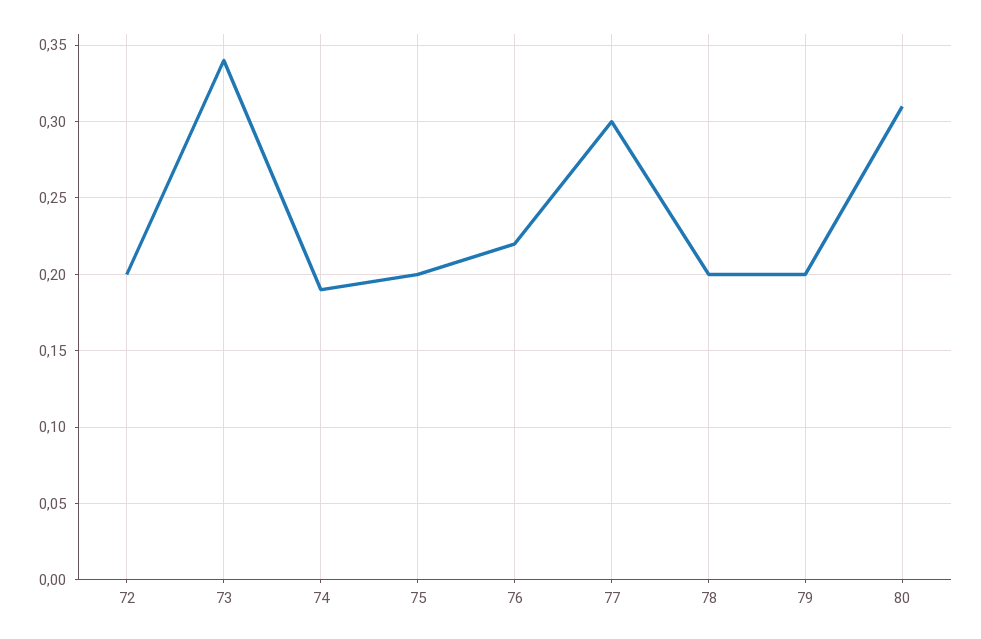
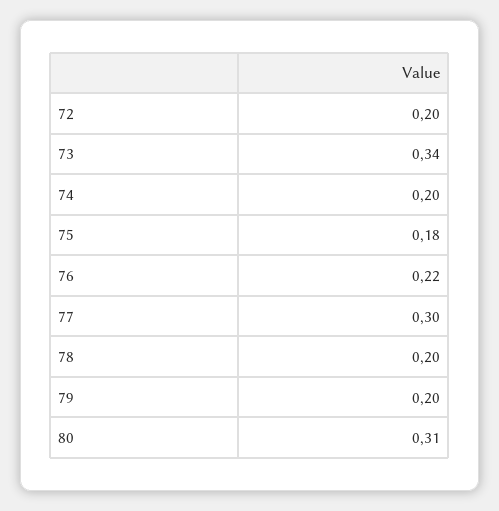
74: 0.19 -> 0.2
75: 0.2 -> 0.18

